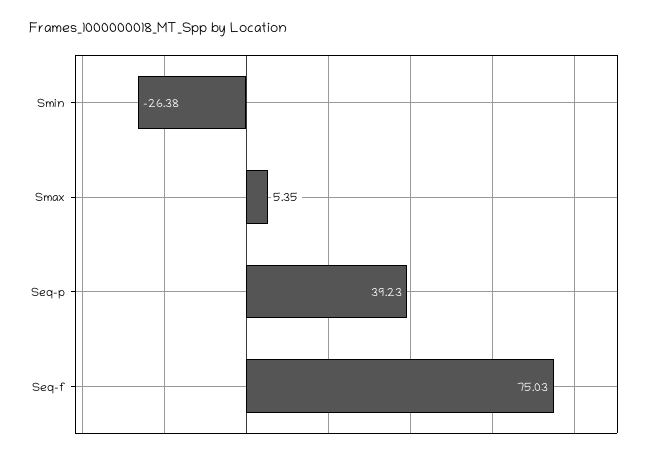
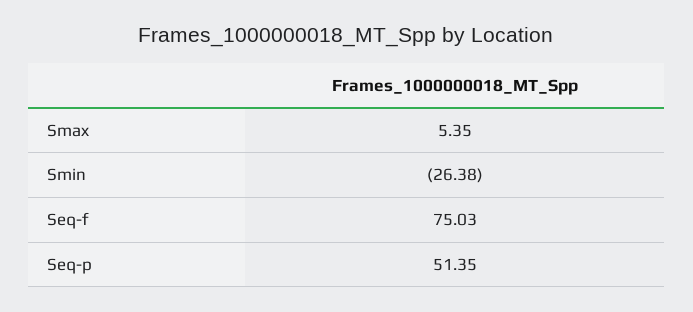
Seq-p: 39.23 -> 51.35

